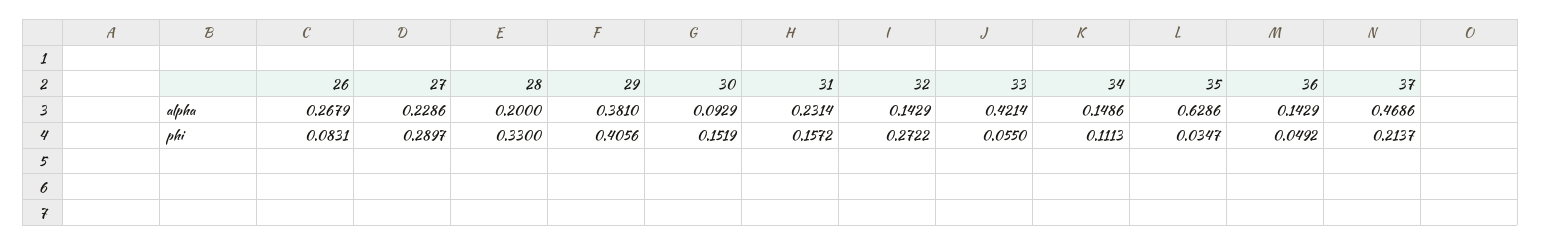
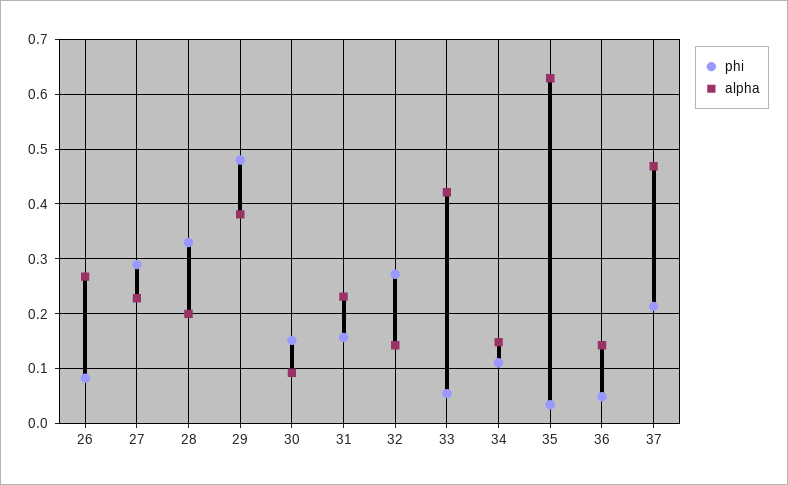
phi, 29: 0.4056 -> 0.48

